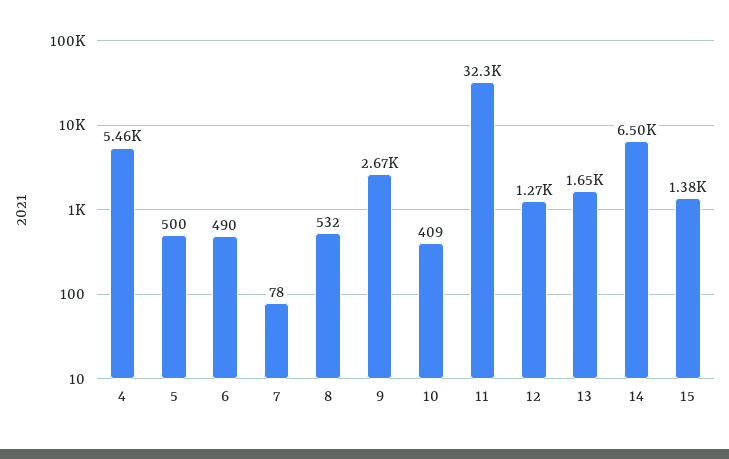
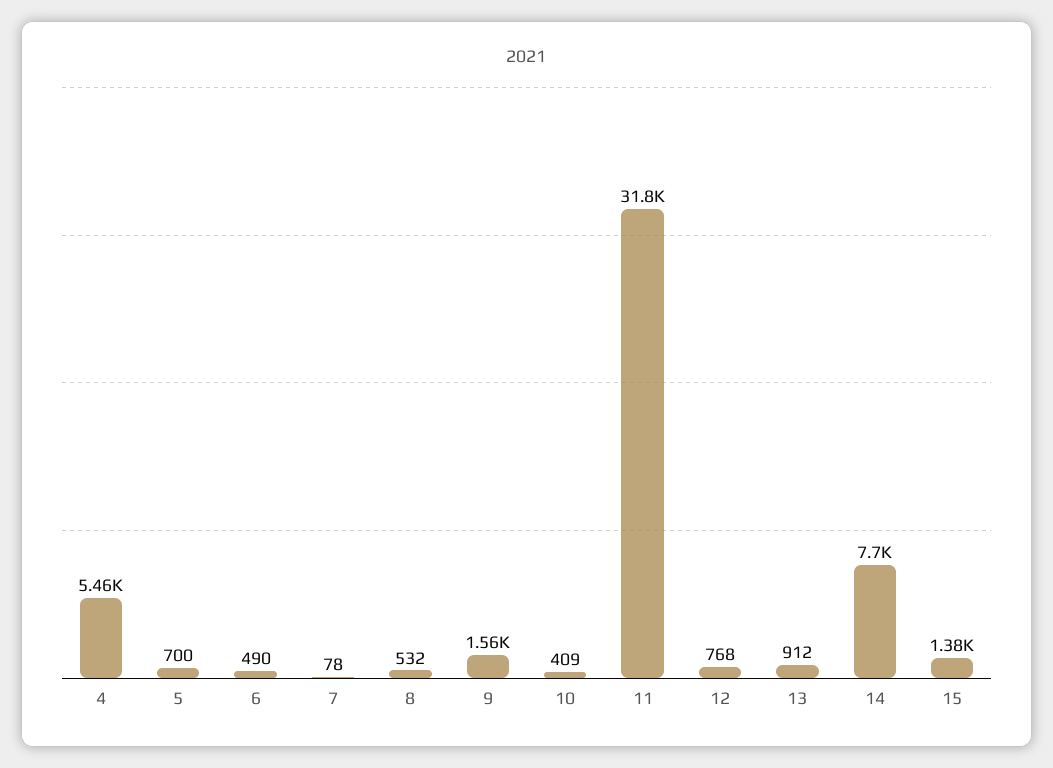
5: 500 -> 700
9: 2670 -> 1560
11: 32300 -> 31800
12: 1270 -> 768
13: 1650 -> 912
14: 6500 -> 7700

